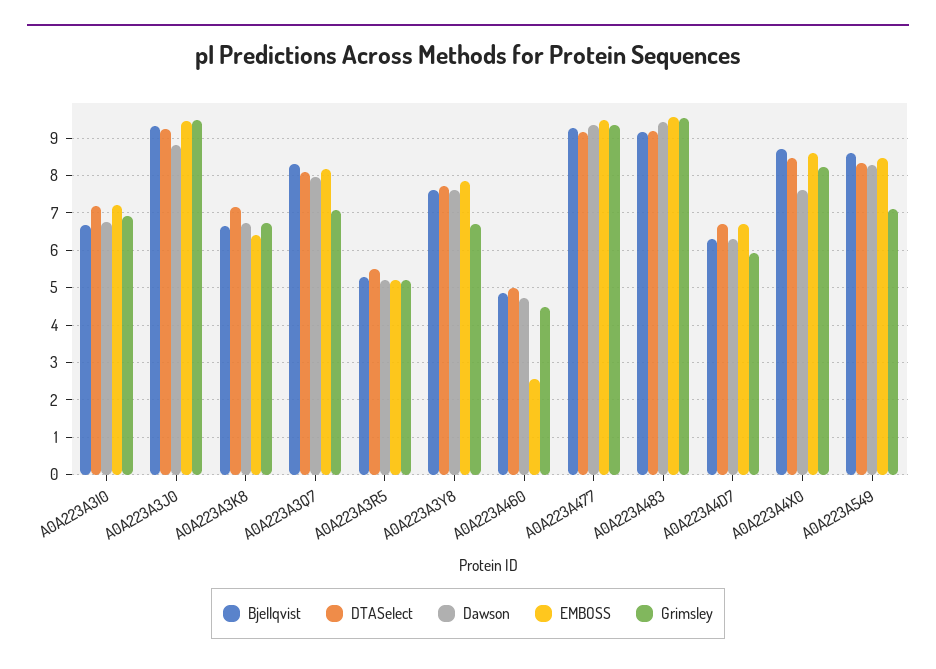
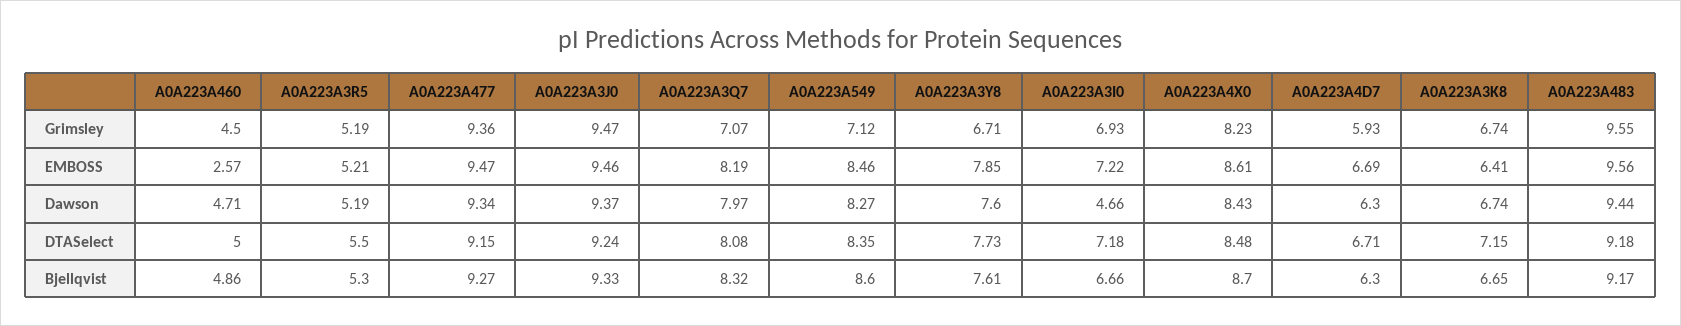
Dawson, A0A223A3I0: 6.8 -> 4.66
Dawson, A0A223A3J0: 8.8 -> 9.37
Dawson, A0A223A4X0: 7.6 -> 8.43

